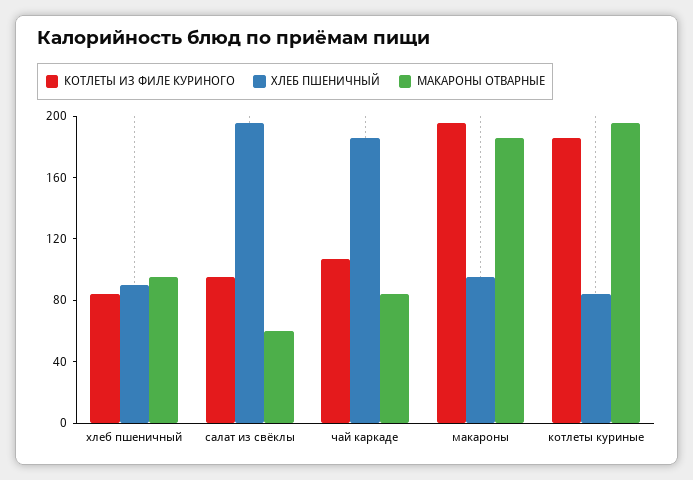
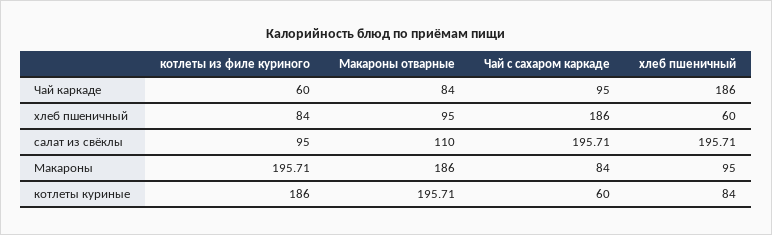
ХЛЕБ ПШЕНИЧНЫЙ, хлеб пшеничный: 90 -> 60
МАКАРОНЫ ОТВАРНЫЕ, салат из свёклы: 60 -> 110
КОТЛЕТЫ ИЗ ФИЛЕ КУРИНОГО, чай каркаде: 110 -> 60
Чай с сахаром каркаде, чай каркаде: none -> 95
Чай с сахаром каркаде, хлеб пшеничный: none -> 186
Чай с сахаром каркаде, салат из свёклы: none -> 195.71
Чай с сахаром каркаде, макароны: none -> 84
Чай с сахаром каркаде, котлеты куриные: none -> 60

